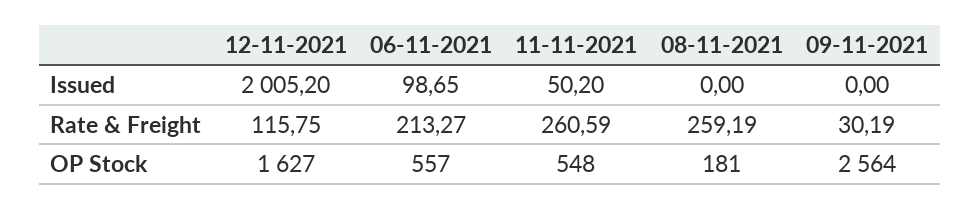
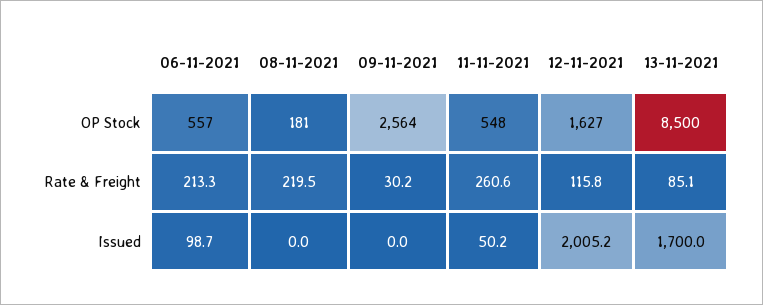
08-11-2021, Rate & Freight: 259.19 -> 219.5
13-11-2021, OP Stock: none -> 8500
13-11-2021, Rate & Freight: none -> 85.1
13-11-2021, Issued: none -> 1700

